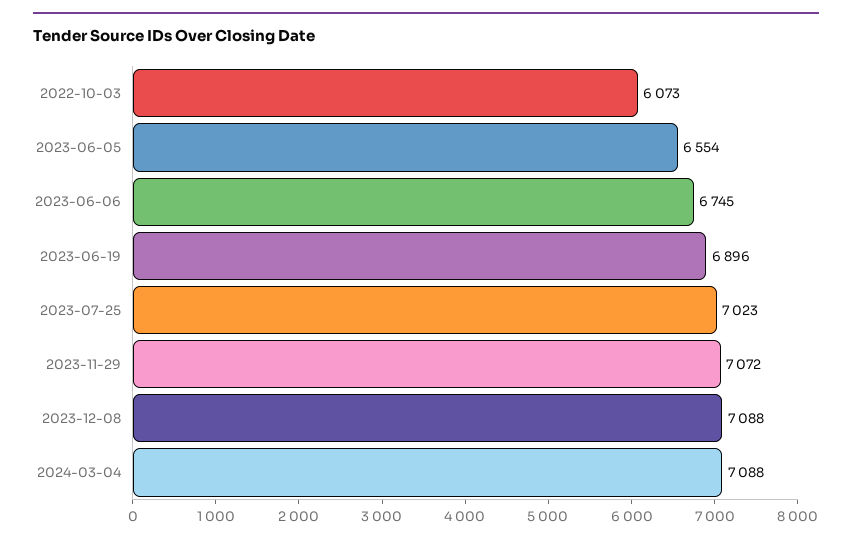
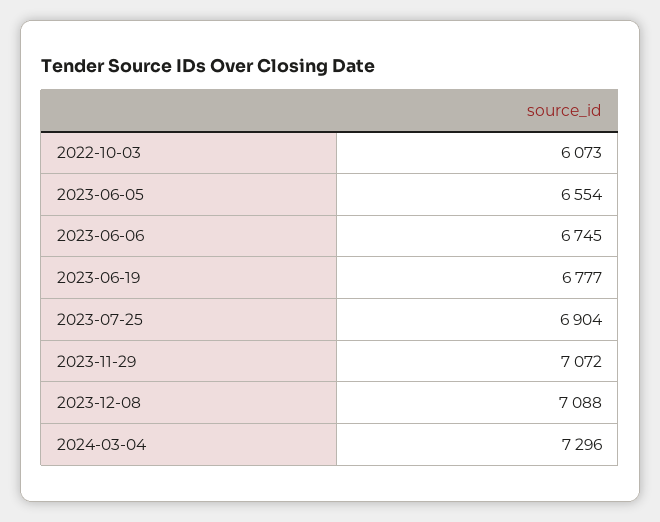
2023-06-19: 6896 -> 6777
2023-07-25: 7023 -> 6904
2024-03-04: 7088 -> 7296

